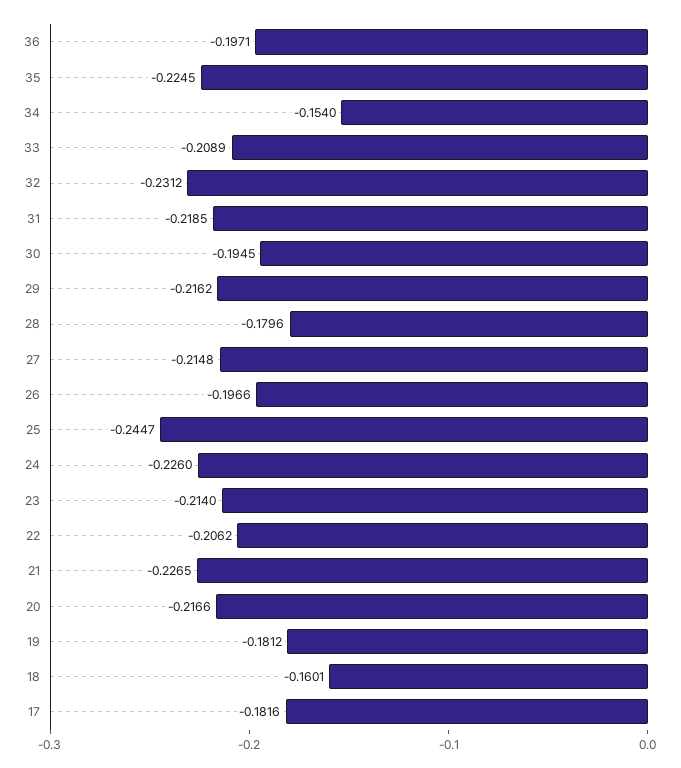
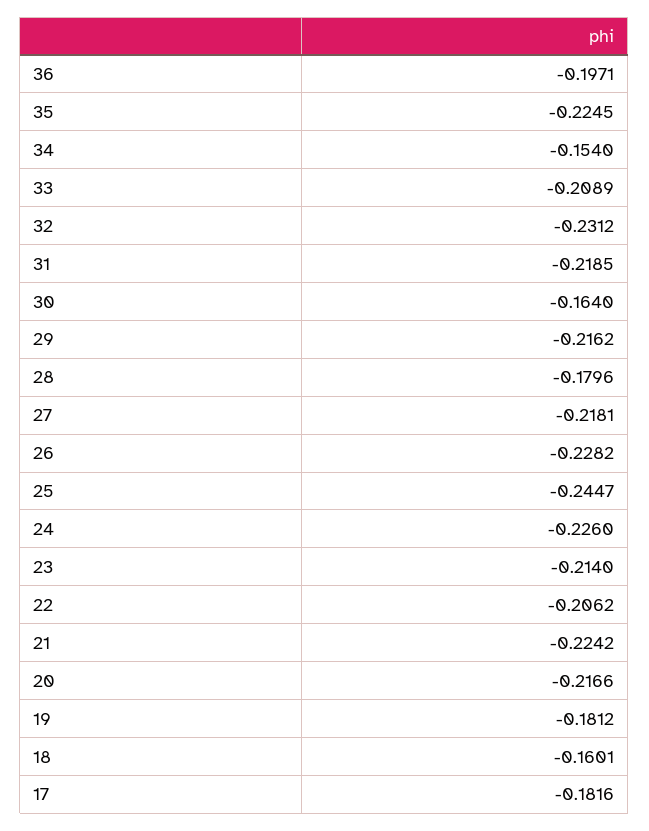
30: -0.1945 -> -0.164
27: -0.2148 -> -0.2181
26: -0.1966 -> -0.2282
21: -0.2265 -> -0.2242

